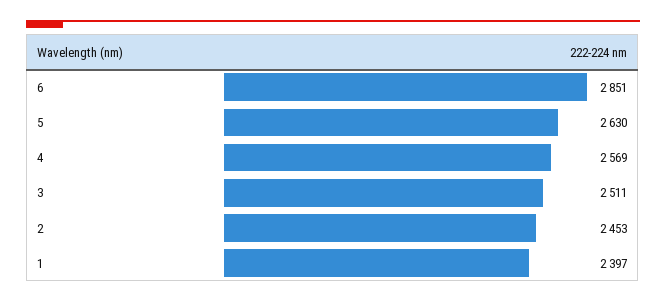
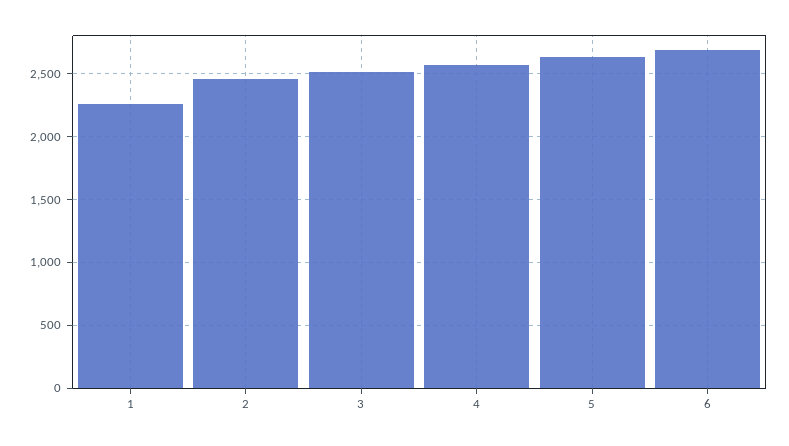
6: 2851 -> 2700
1: 2397 -> 2250

